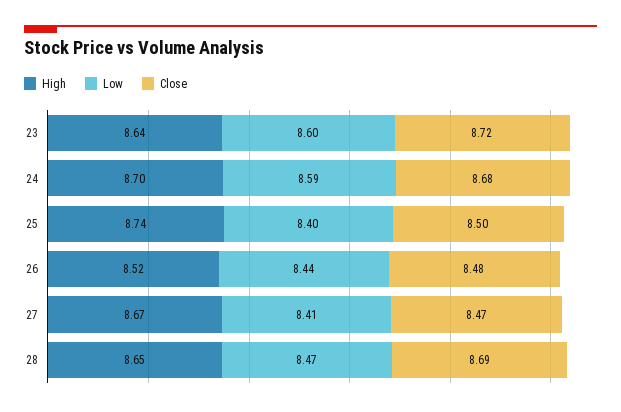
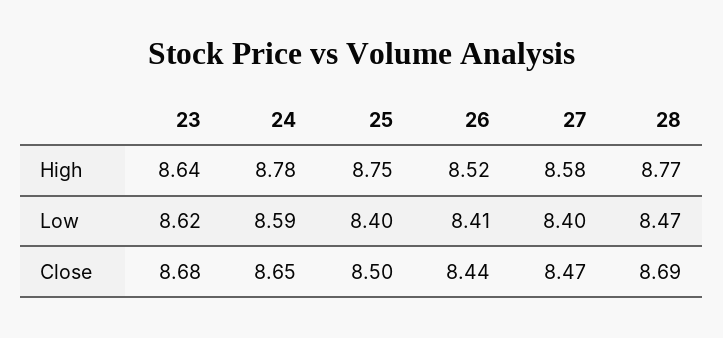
Low, 23: 8.6 -> 8.62
Close, 23: 8.72 -> 8.68
High, 24: 8.7 -> 8.78
Close, 24: 8.68 -> 8.65
High, 25: 8.74 -> 8.75
Low, 26: 8.44 -> 8.41
Close, 26: 8.48 -> 8.44
High, 27: 8.67 -> 8.58
Low, 27: 8.41 -> 8.4
High, 28: 8.65 -> 8.77

